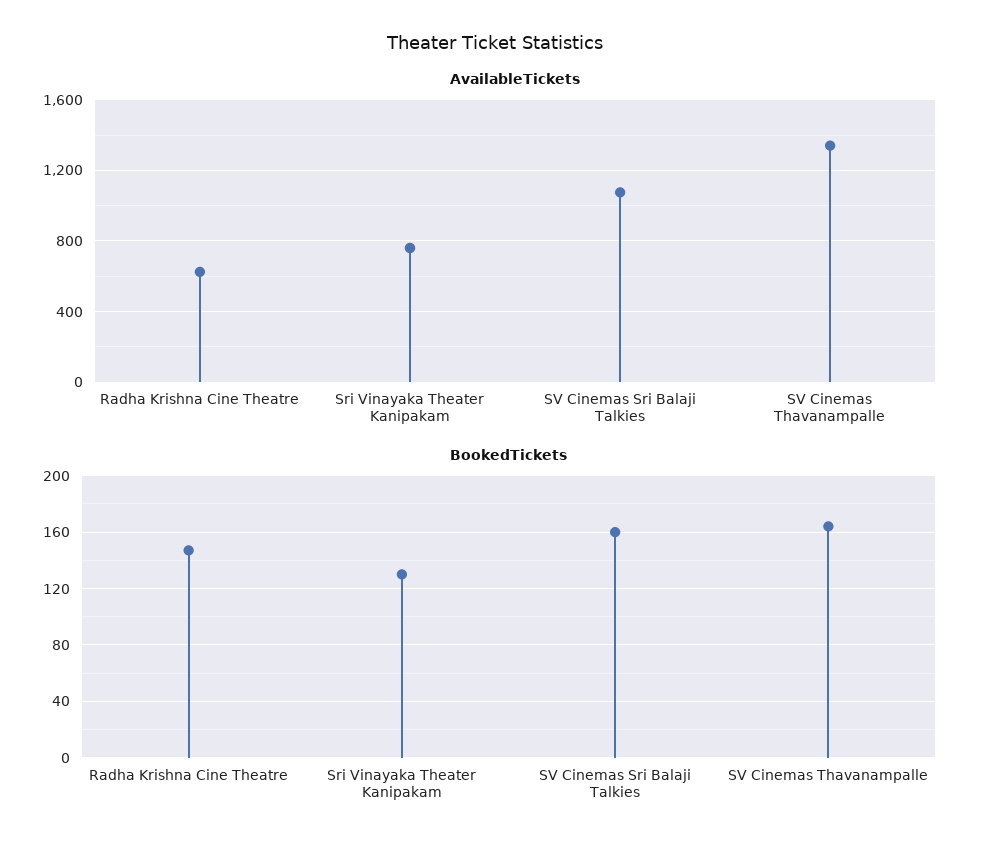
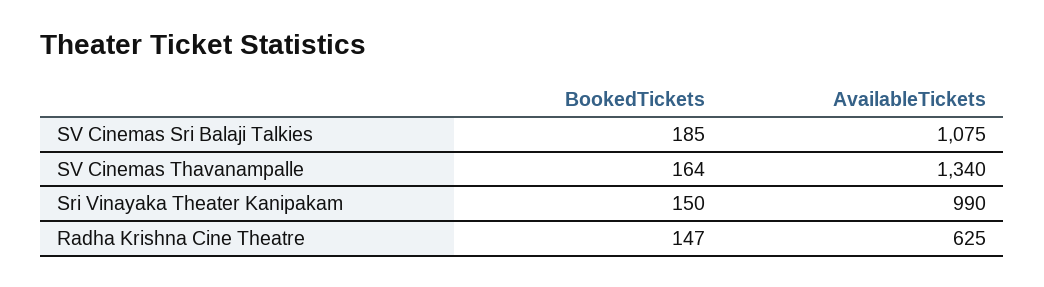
AvailableTickets, Sri Vinayaka Theater Kanipakam: 750 -> 990
BookedTickets, Sri Vinayaka Theater Kanipakam: 130 -> 150
BookedTickets, SV Cinemas Sri Balaji Talkies: 160 -> 185

